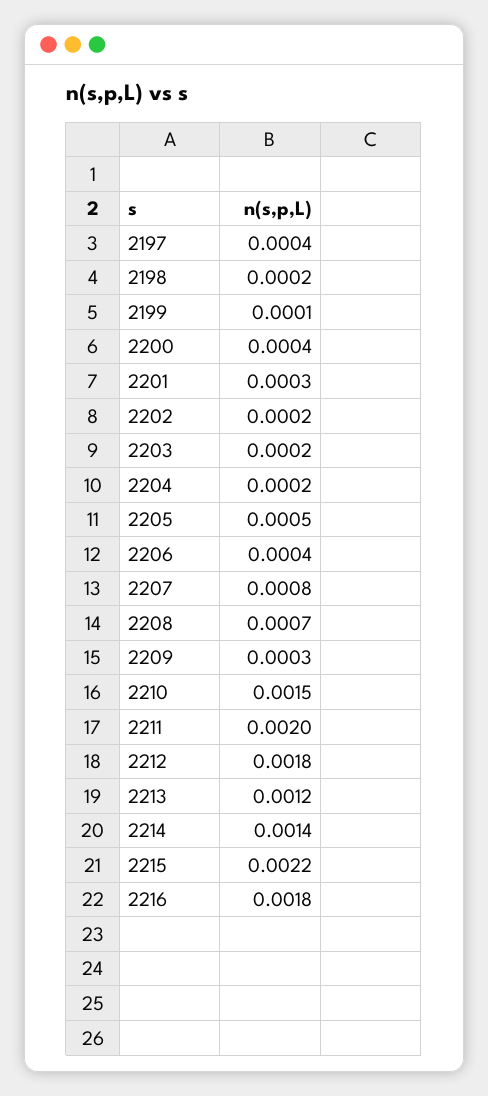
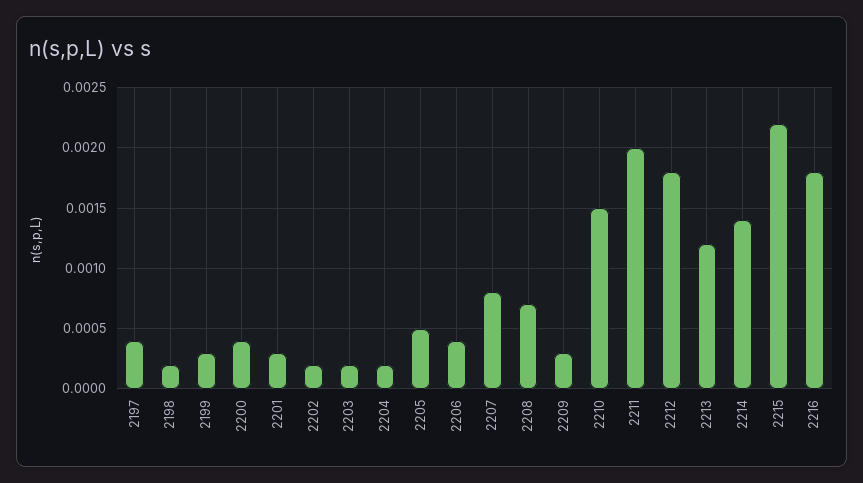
2199: 0.0001 -> 0.0003

